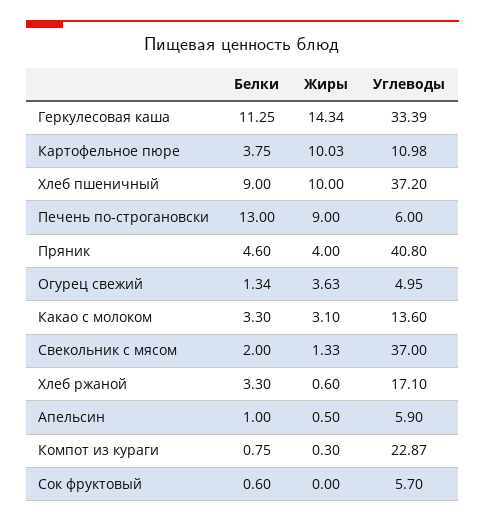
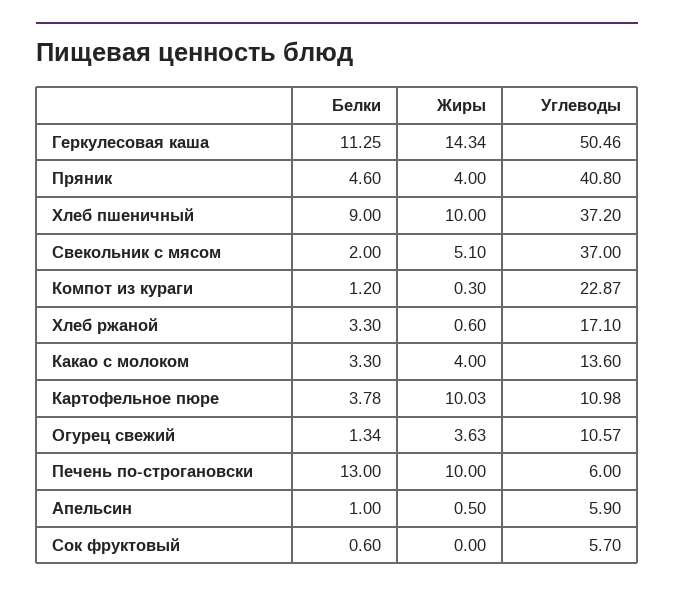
Углеводы, Геркулесовая каша: 33.39 -> 50.46
Белки, Картофельное пюре: 3.75 -> 3.78
Жиры, Печень по-строгановски: 9 -> 10
Углеводы, Огурец свежий: 4.95 -> 10.57
Жиры, Какао с молоком: 3.1 -> 4
Жиры, Свекольник с мясом: 1.33 -> 5.1
Белки, Компот из кураги: 0.75 -> 1.2

